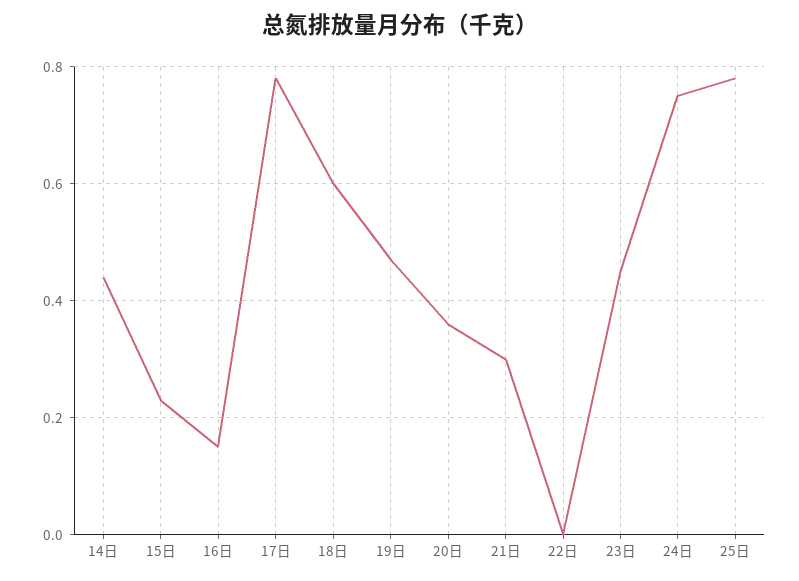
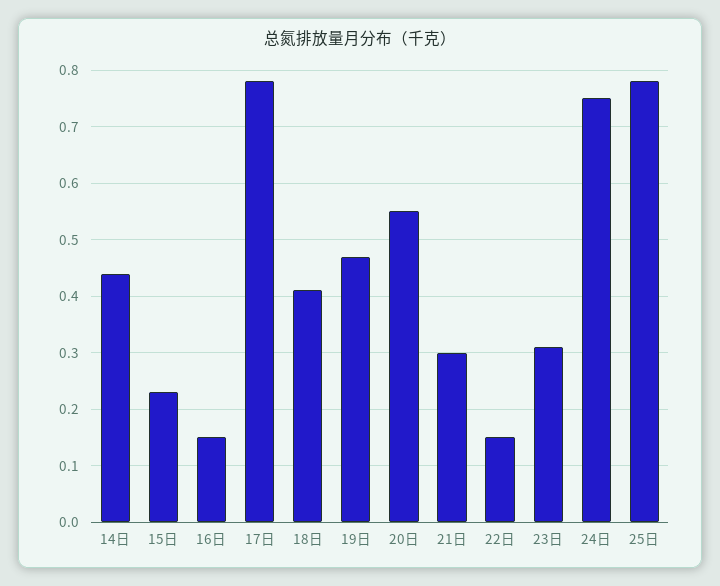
18日: 0.6 -> 0.4
20日: 0.35 -> 0.55
22日: 0 -> 0.15
23日: 0.45 -> 0.3

